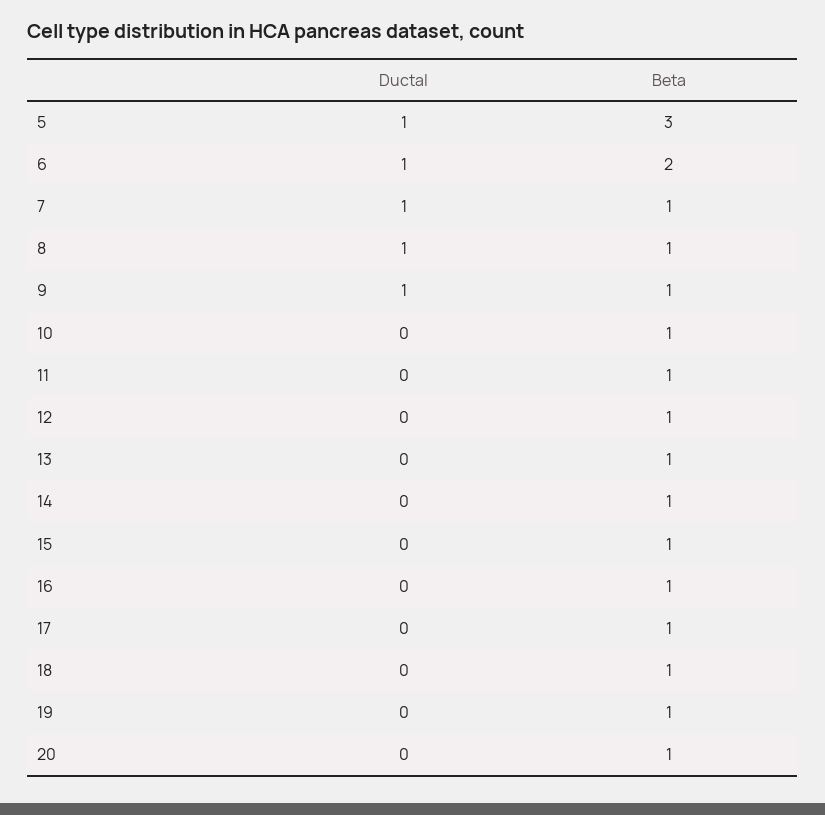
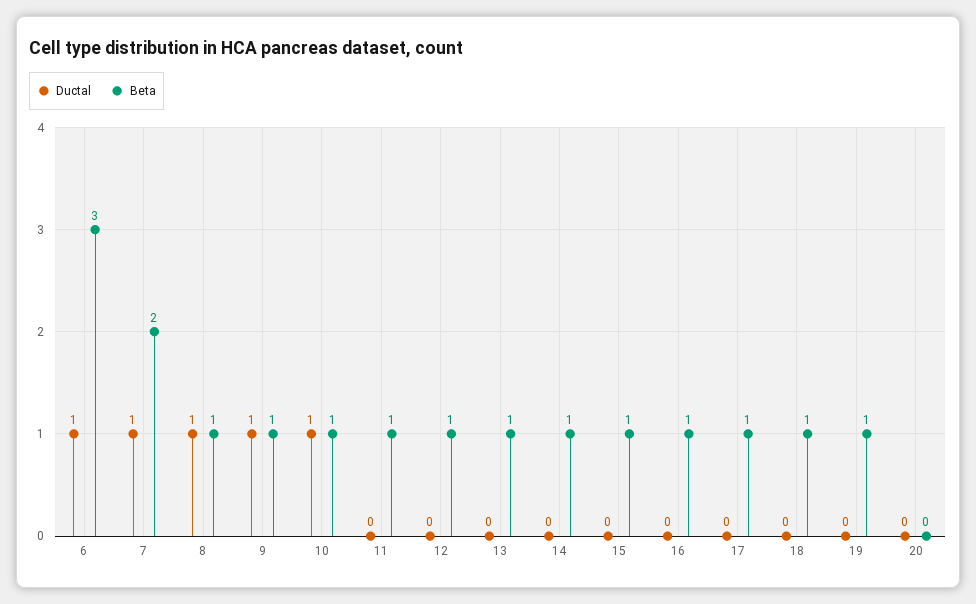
Ductal, 5: 1 -> none
Beta, 5: 3 -> none
Beta, 6: 2 -> 3
Beta, 7: 1 -> 2
Ductal, 10: 0 -> 1
Beta, 20: 1 -> 0

